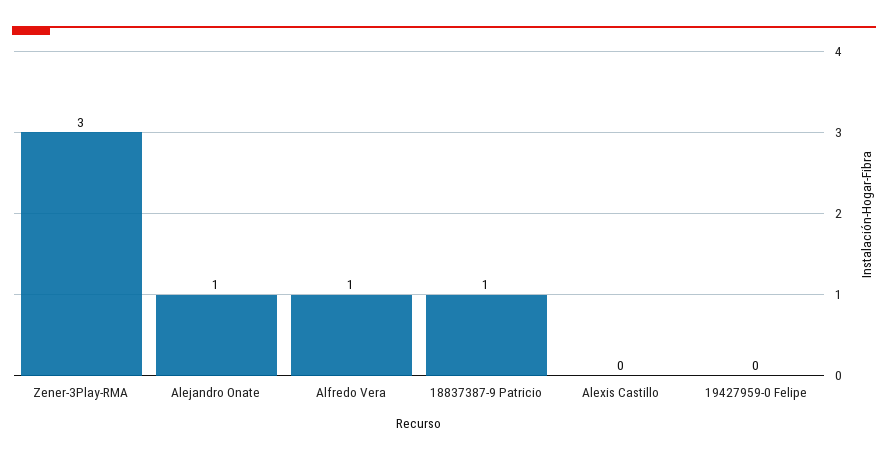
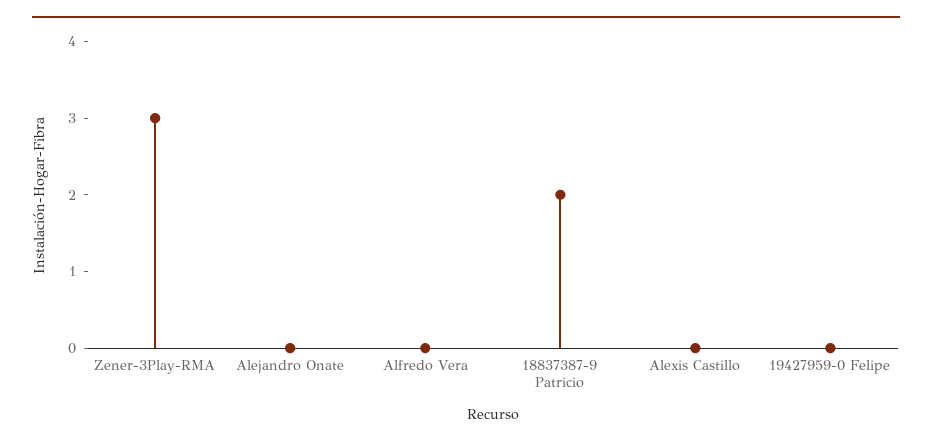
Alejandro Onate: 1 -> 0
Alfredo Vera: 1 -> 0
18837387-9 Patricio: 1 -> 2

